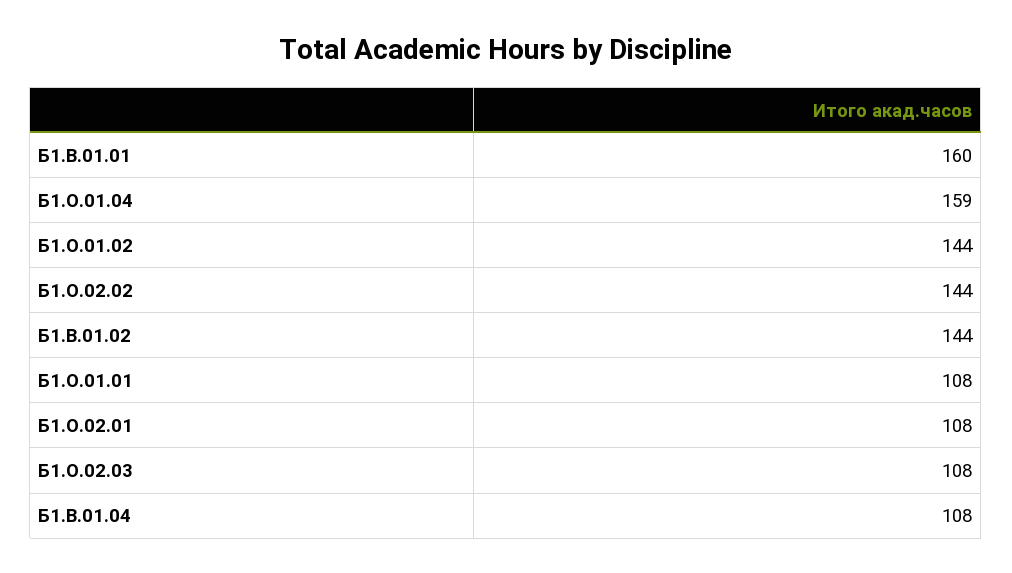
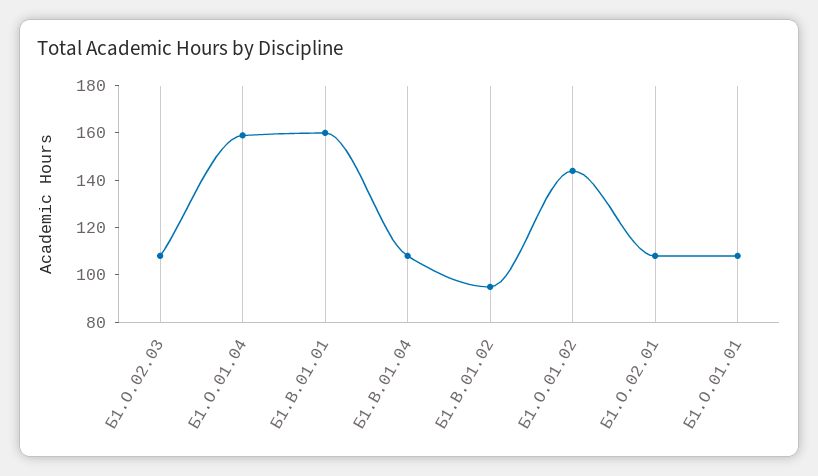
Б1.О.02.02: 144 -> none
Б1.В.01.02: 144 -> 95

